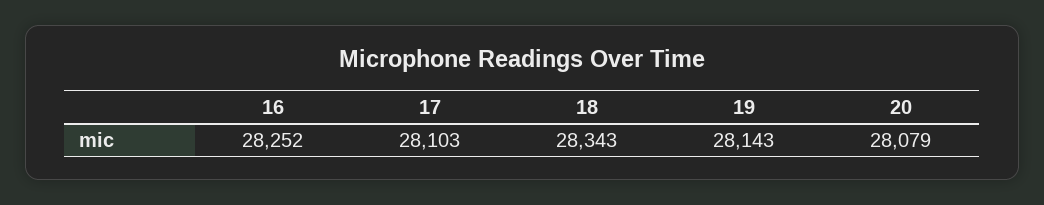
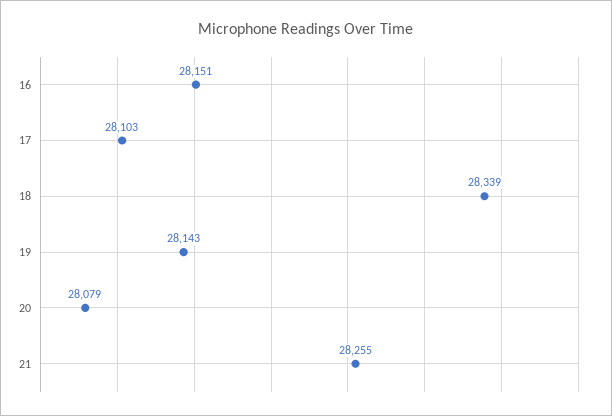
16: 28252 -> 28151
18: 28343 -> 28339
21: none -> 28255

